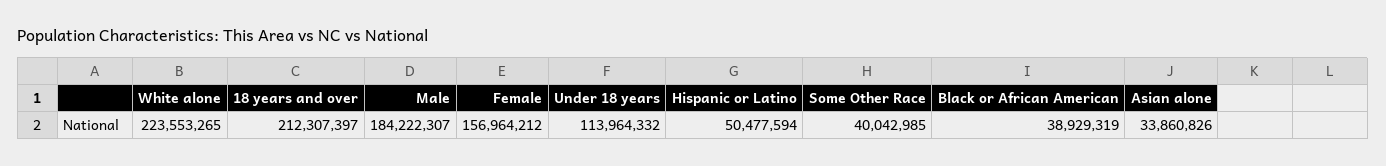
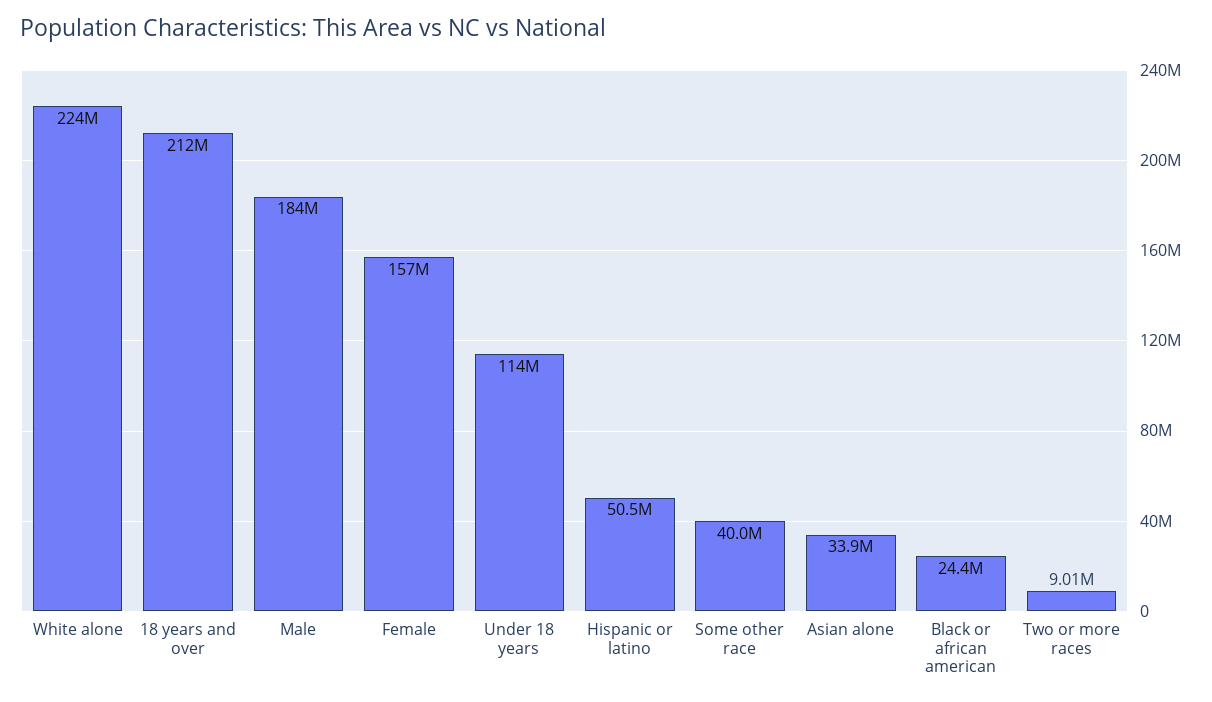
Black or African American: 38929319 -> 24400000
Two or more races: none -> 9010000

